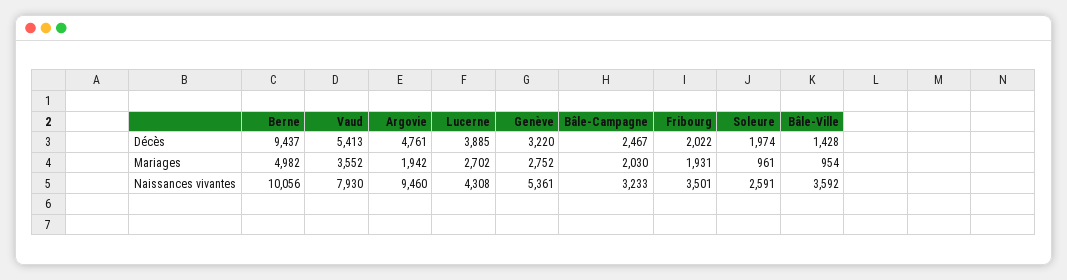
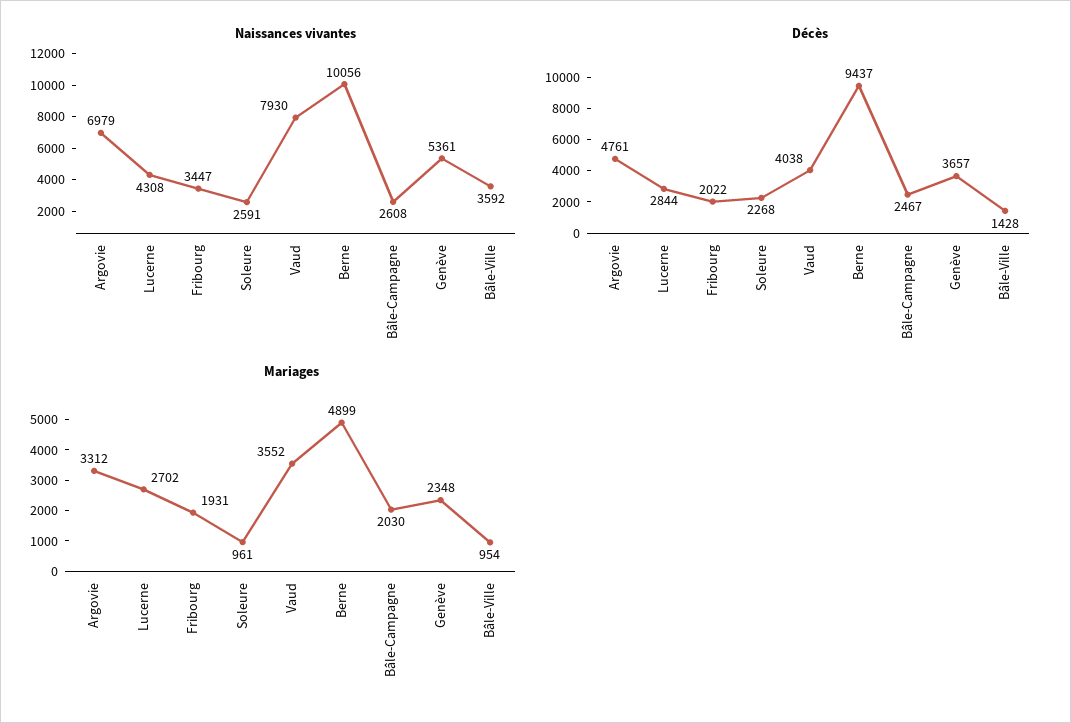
Décès, Vaud: 5413 -> 4038
Décès, Lucerne: 3885 -> 2844
Décès, Genève: 3220 -> 3657
Décès, Soleure: 1974 -> 2268
Mariages, Berne: 4982 -> 4899
Mariages, Argovie: 1942 -> 3312
Mariages, Genève: 2752 -> 2348
Naissances vivantes, Argovie: 9460 -> 6979
Naissances vivantes, Bâle-Campagne: 3233 -> 2608
Naissances vivantes, Fribourg: 3501 -> 3447

